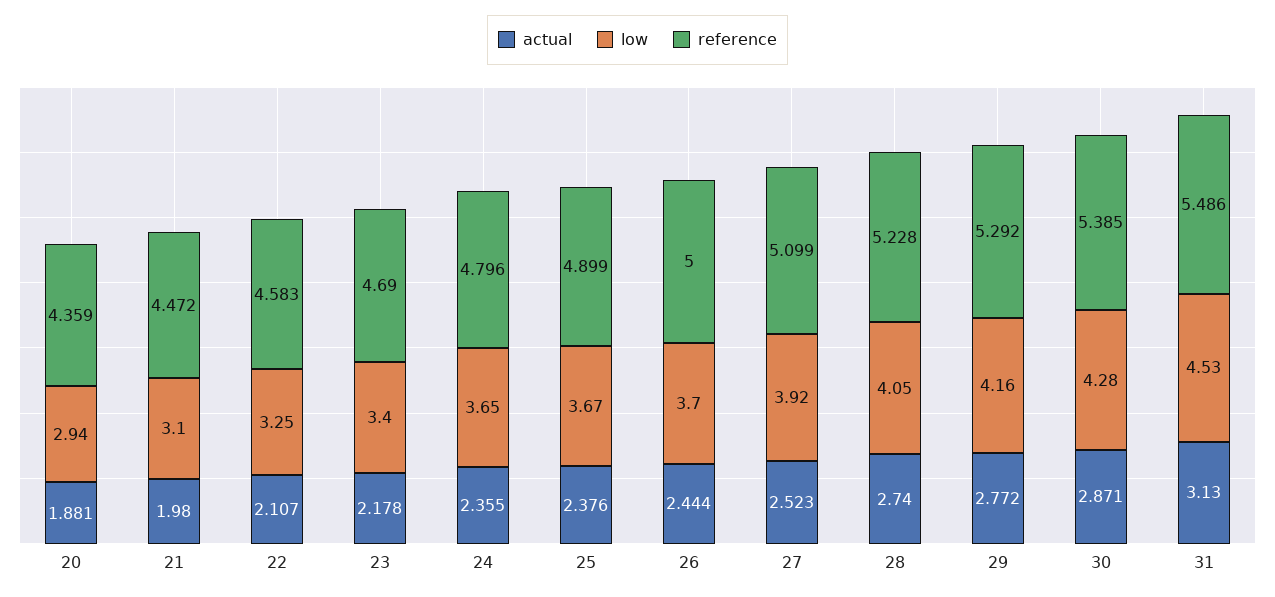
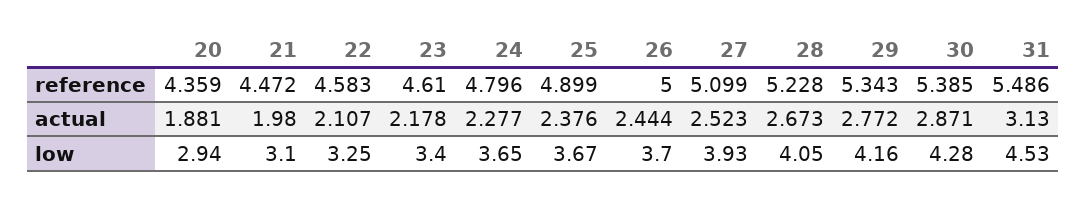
reference, 23: 4.69 -> 4.61
actual, 24: 2.355 -> 2.277
low, 27: 3.92 -> 3.93
actual, 28: 2.74 -> 2.673
reference, 29: 5.292 -> 5.343

